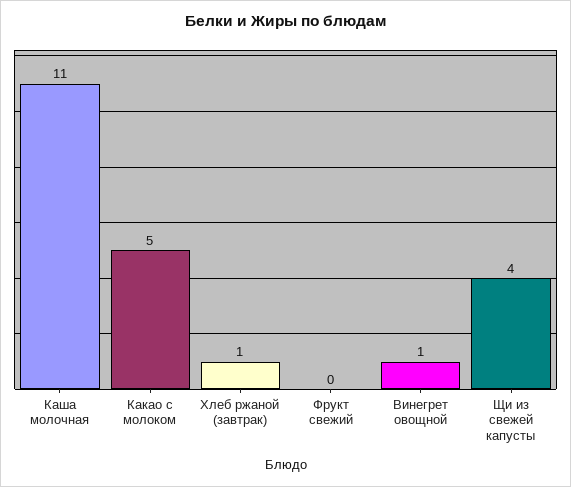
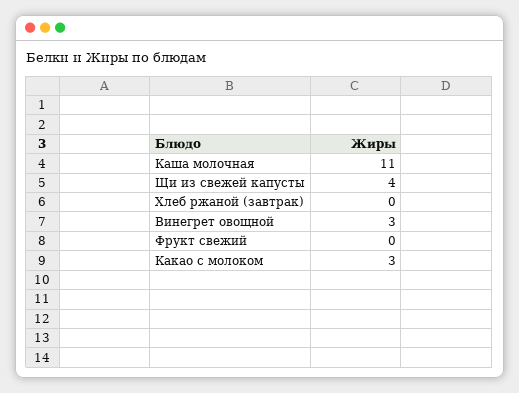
Какао с молоком: 5 -> 3
Хлеб ржаной (завтрак): 1 -> 0
Винегрет овощной: 1 -> 3

